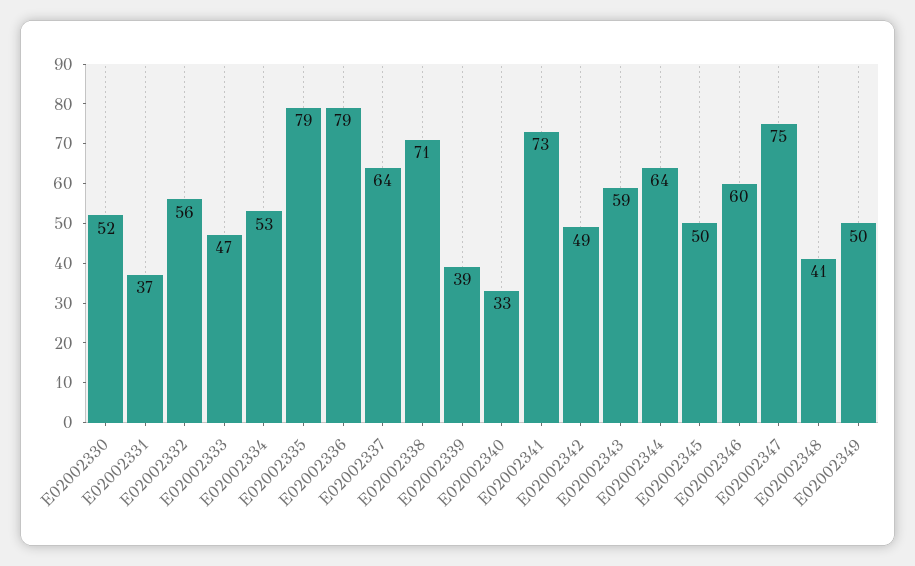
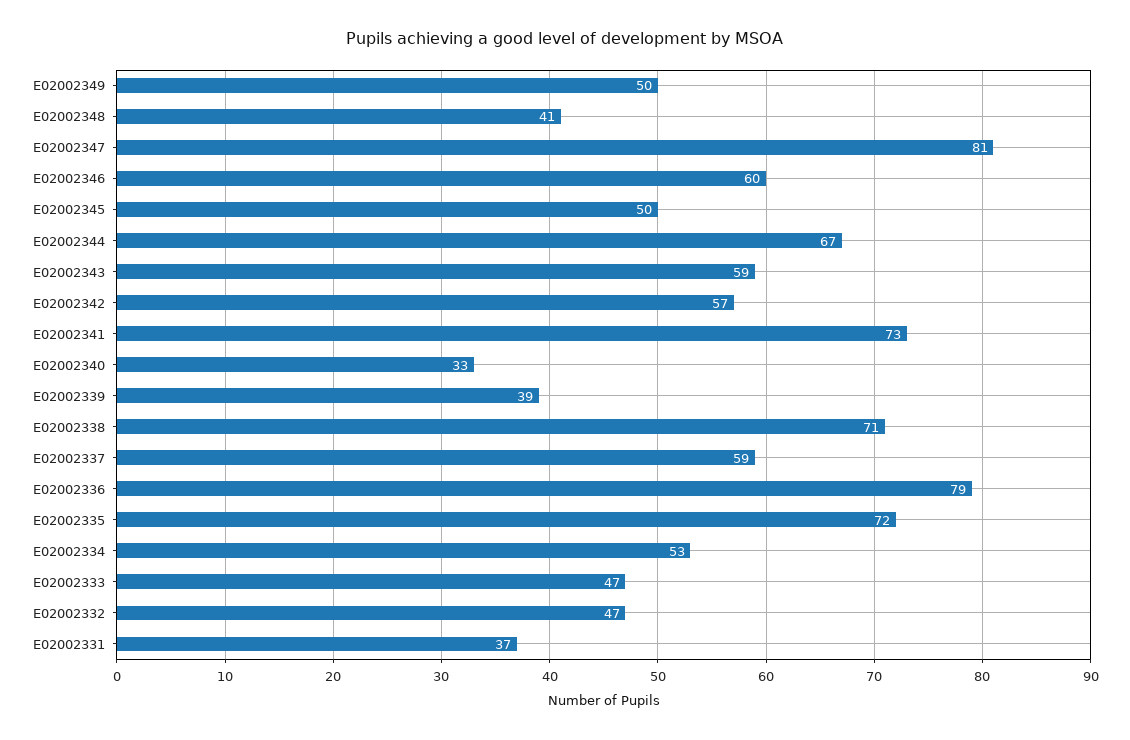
E02002330: 52 -> none
E02002332: 56 -> 47
E02002335: 79 -> 72
E02002337: 64 -> 59
E02002342: 49 -> 57
E02002344: 64 -> 67
E02002347: 75 -> 81

